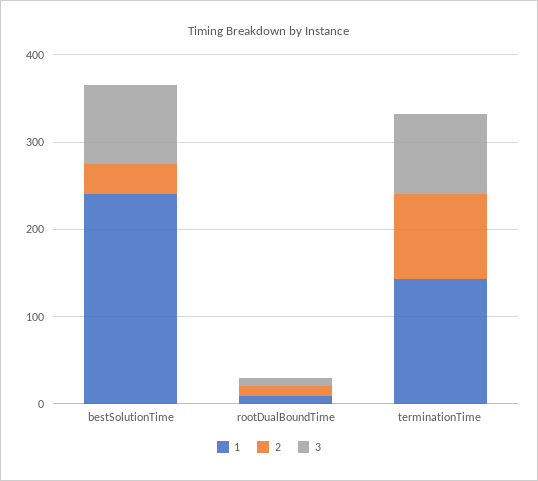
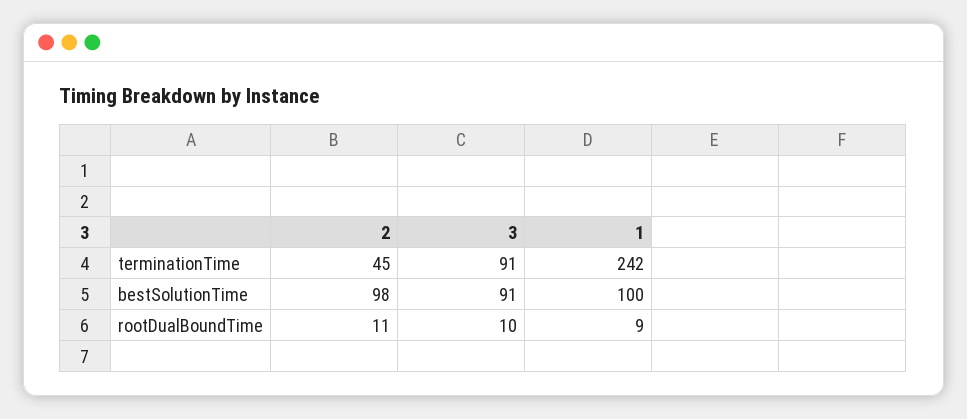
1, bestSolutionTime: 240 -> 100
2, bestSolutionTime: 40 -> 98
1, terminationTime: 140 -> 242
2, terminationTime: 100 -> 45

